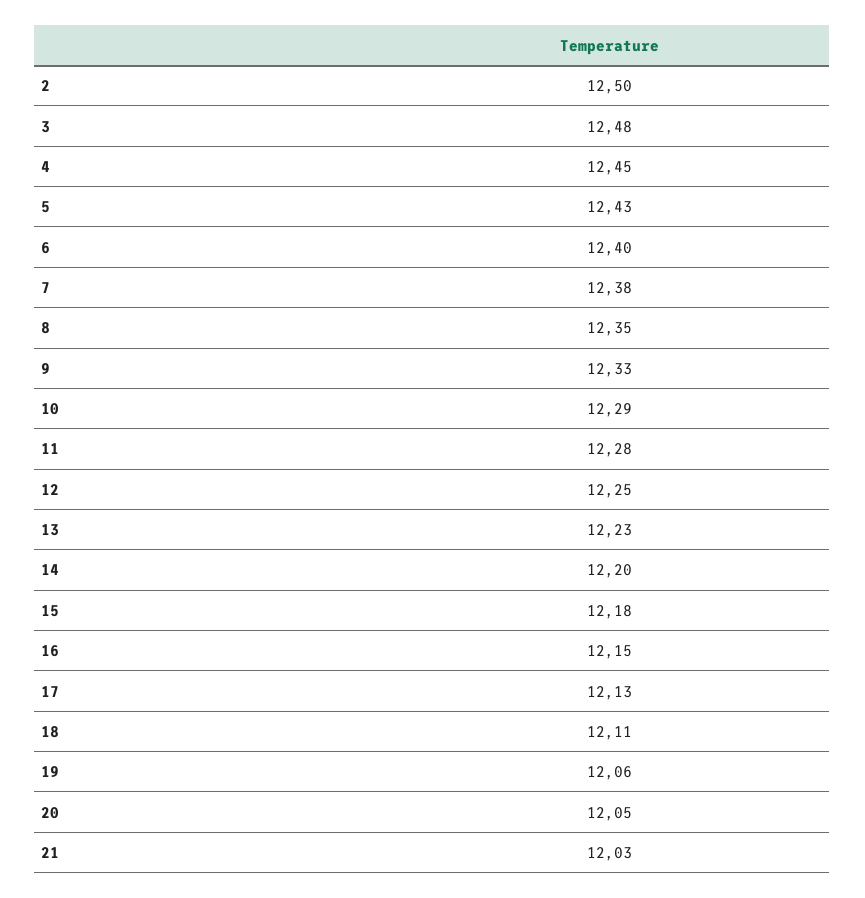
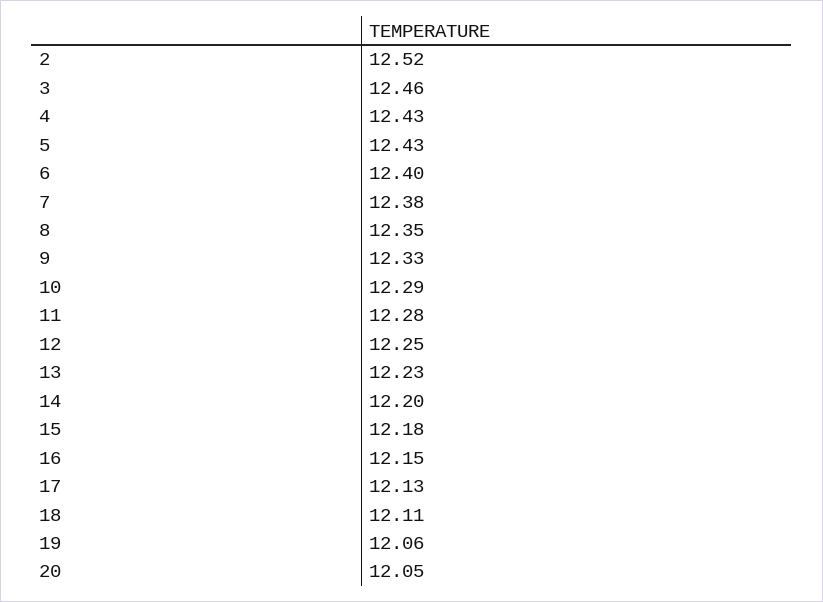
2: 12.5 -> 12.52
3: 12.48 -> 12.46
4: 12.45 -> 12.43
21: 12.03 -> none

